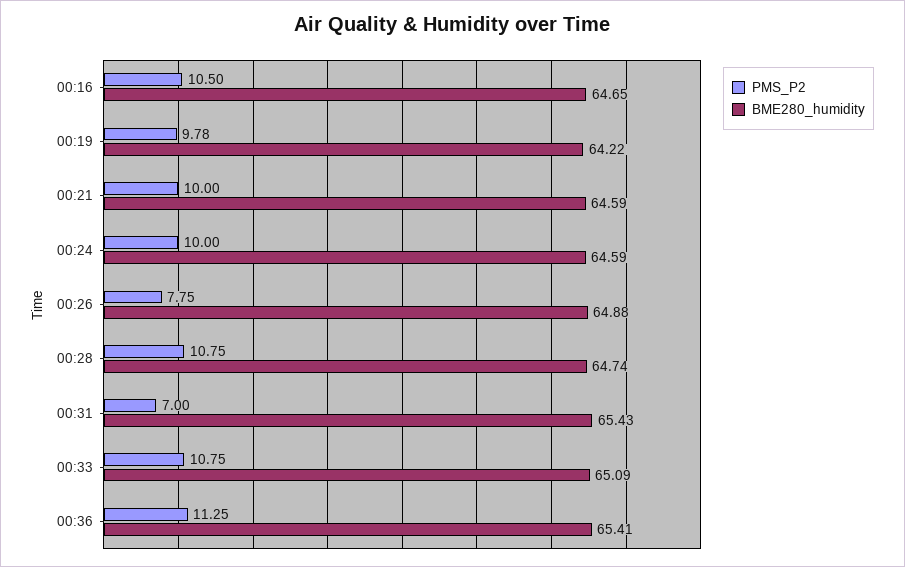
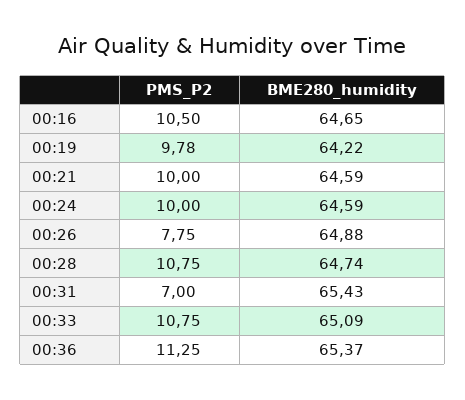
BME280_humidity, 00:36: 65.41 -> 65.37

